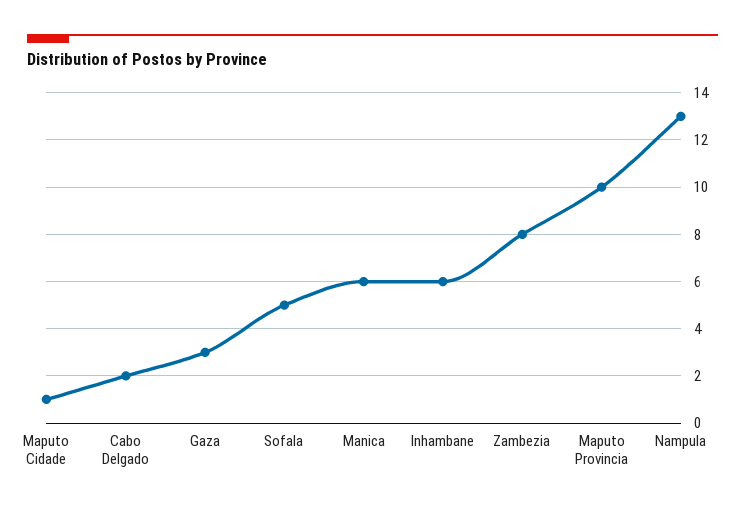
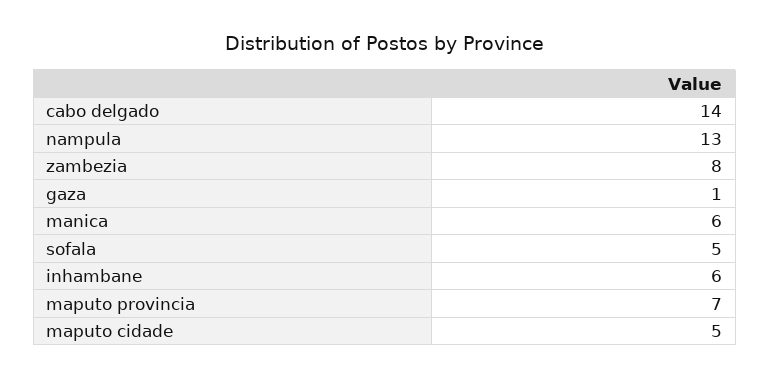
Maputo Cidade: 1 -> 5
Cabo Delgado: 2 -> 14
Gaza: 3 -> 1
Maputo Provincia: 10 -> 7

